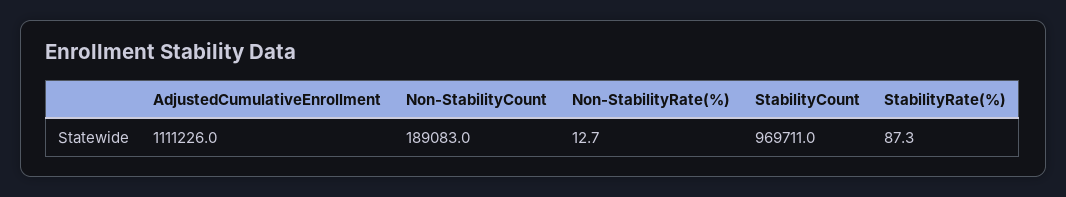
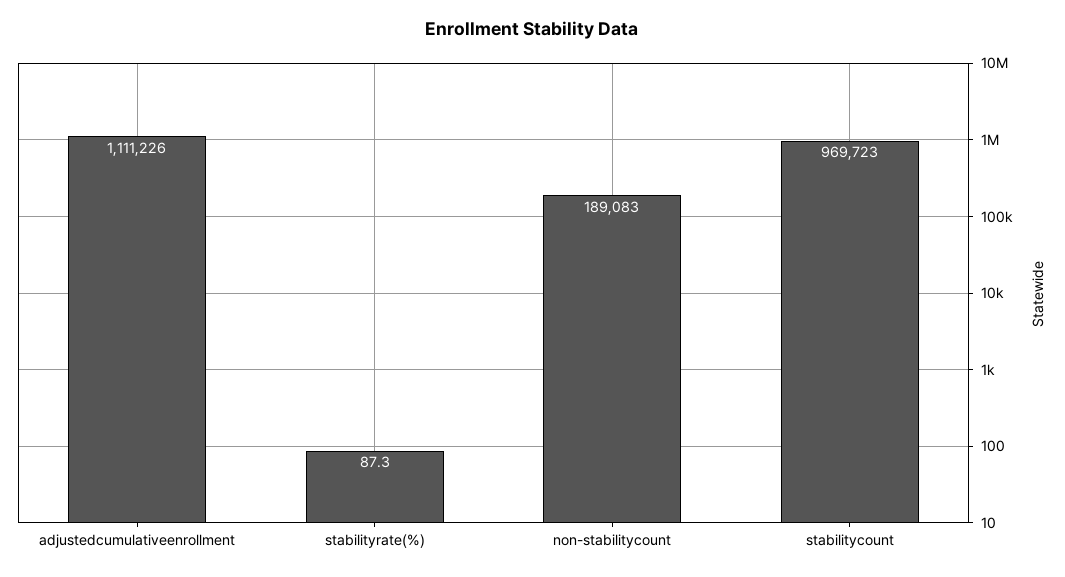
Non-StabilityRate(%): 12.7 -> none
StabilityCount: 969711 -> 969723

